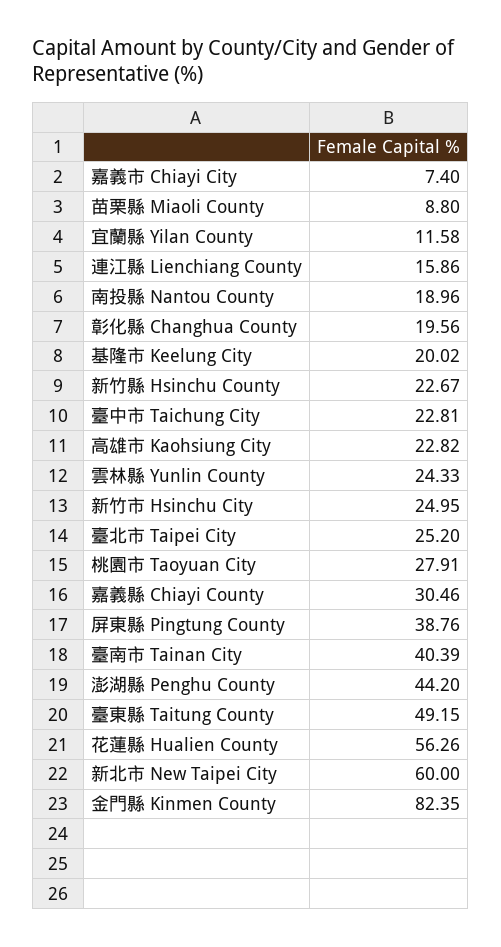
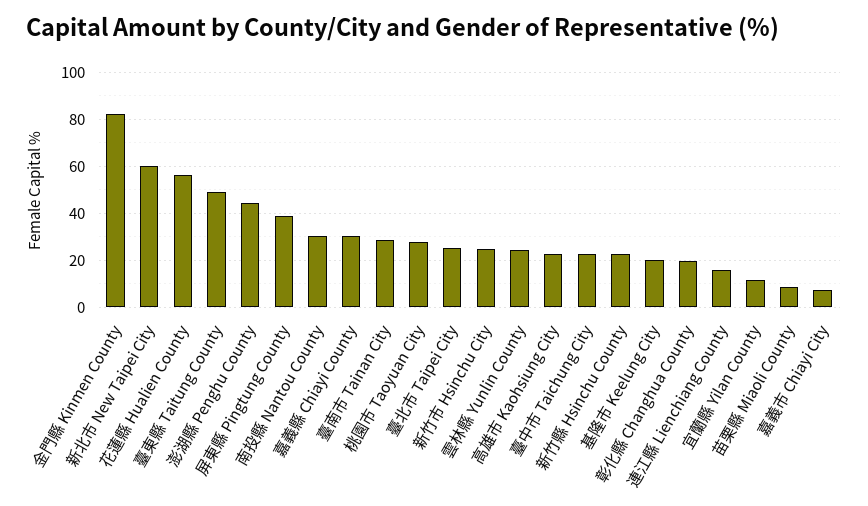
南投縣 Nantou County: 18.96 -> 30
臺南市 Tainan City: 40.39 -> 30

